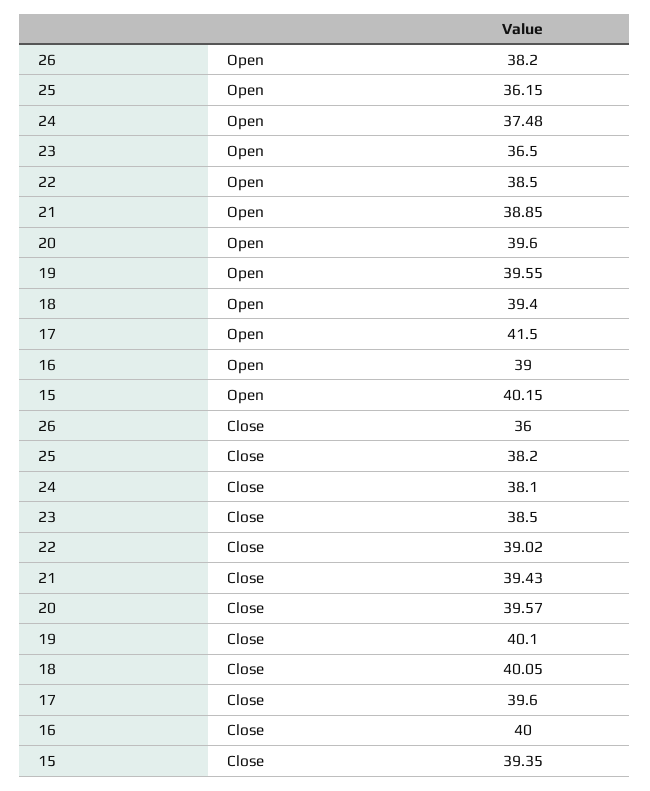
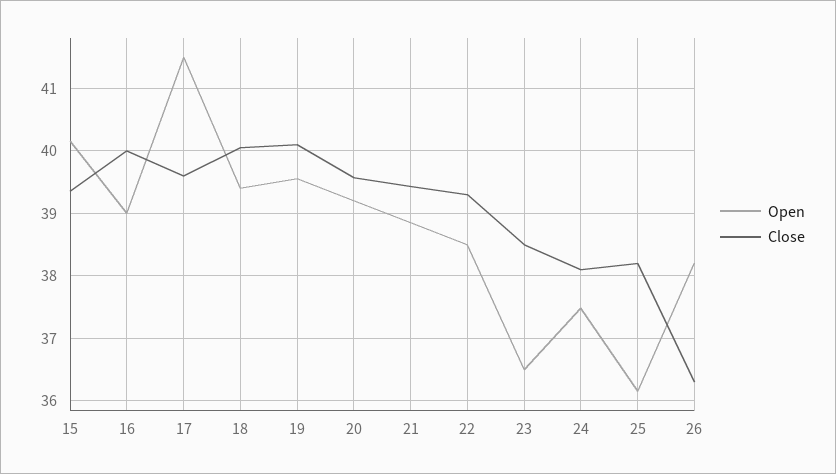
Open, 20: 39.6 -> 39.2
Close, 26: 36 -> 36.3
Close, 22: 39.02 -> 39.3

